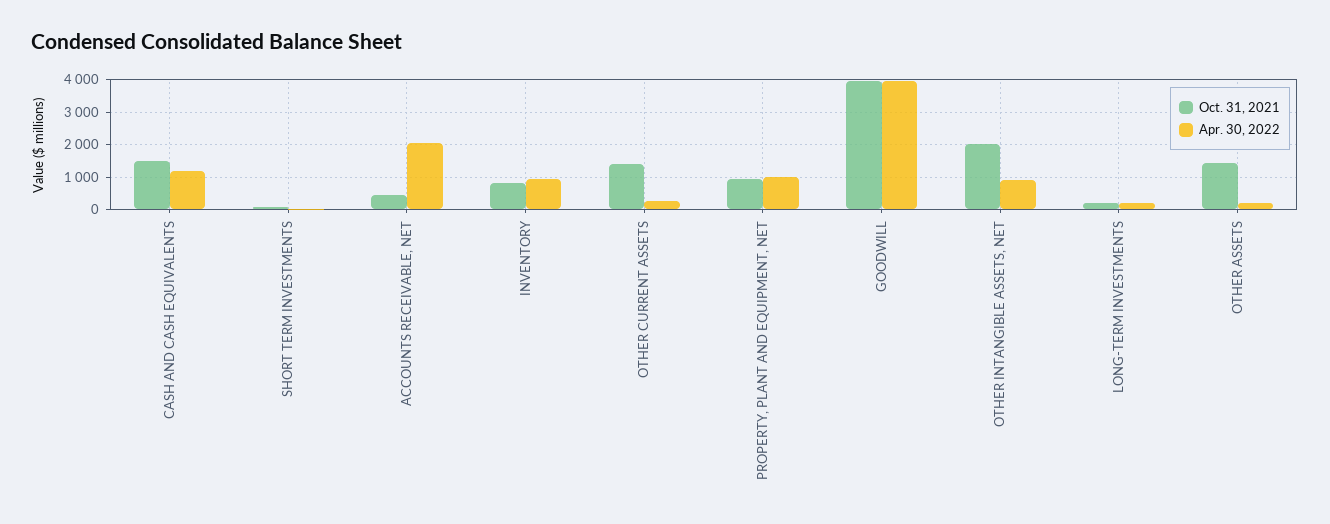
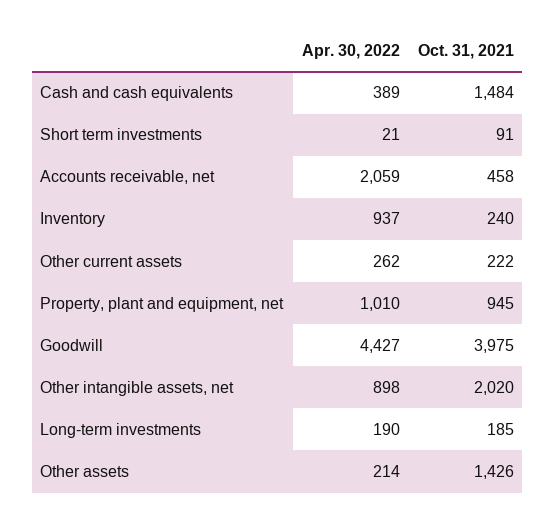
Apr. 30, 2022, CASH AND CASH EQUIVALENTS: 1200 -> 389
Oct. 31, 2021, INVENTORY: 800 -> 240
Oct. 31, 2021, OTHER CURRENT ASSETS: 1400 -> 222
Apr. 30, 2022, GOODWILL: 4000 -> 4427

